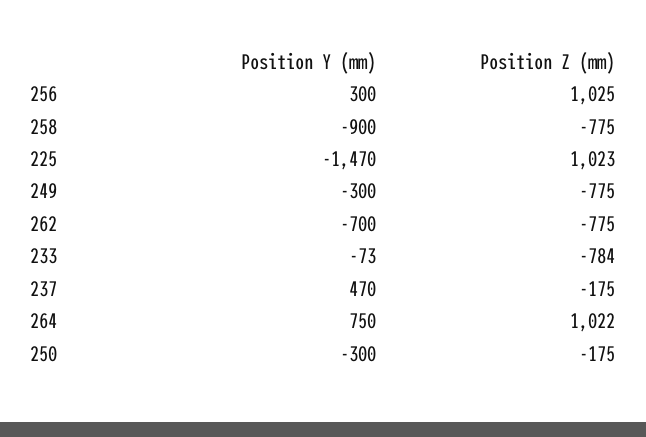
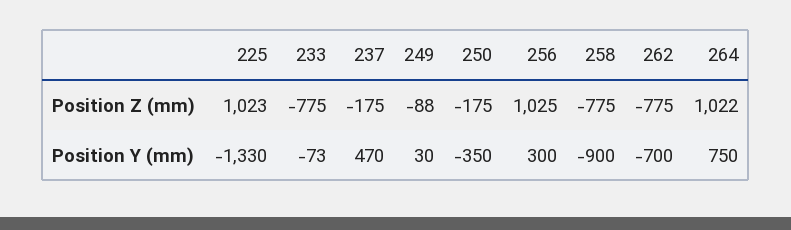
Position Y (mm), 225: -1470 -> -1330
Position Y (mm), 249: -300 -> 30
Position Z (mm), 249: -775 -> -88
Position Z (mm), 233: -784 -> -775
Position Y (mm), 250: -300 -> -350

